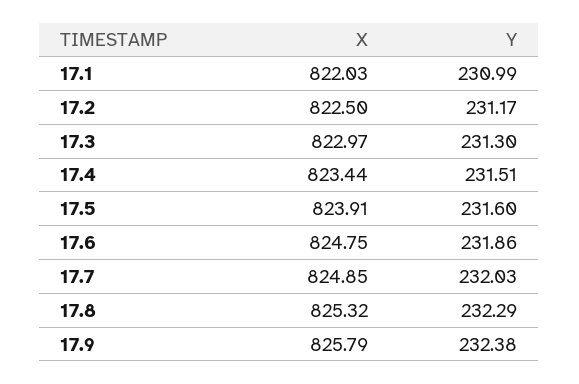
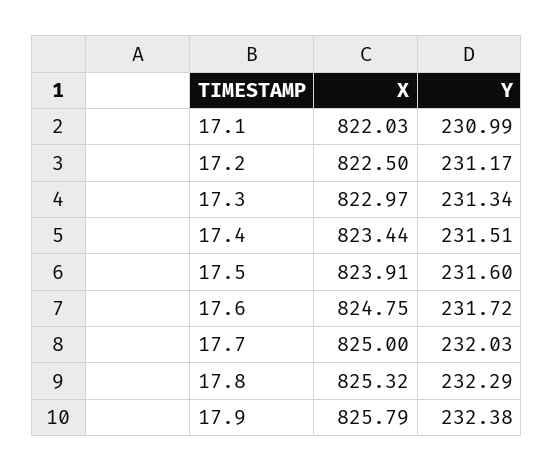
Y, 17.3: 231.3 -> 231.34
Y, 17.6: 231.86 -> 231.72
X, 17.7: 824.85 -> 825

